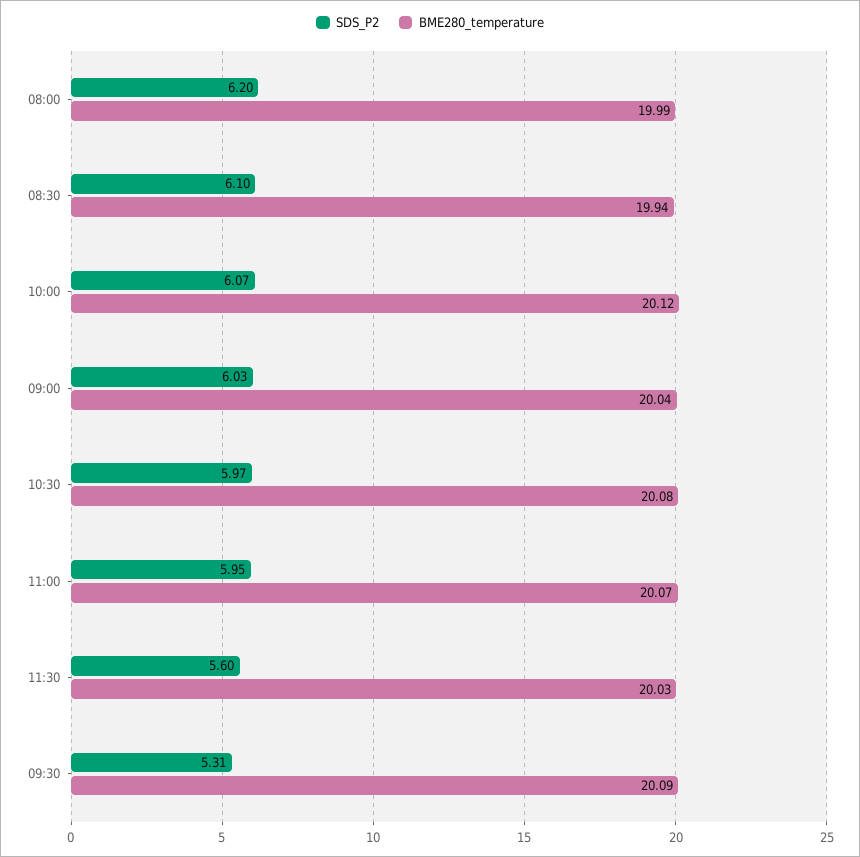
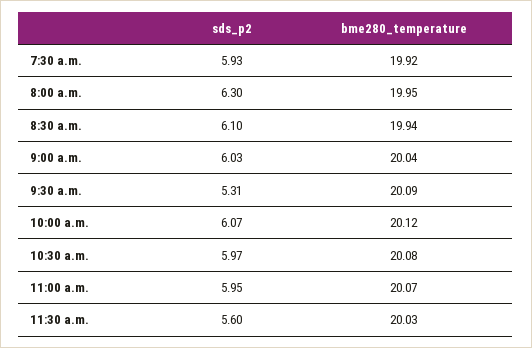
SDS_P2, 08:00: 6.2 -> 6.3
BME280_temperature, 08:00: 19.99 -> 19.95
SDS_P2, 7:30 a.m.: none -> 5.93
BME280_temperature, 7:30 a.m.: none -> 19.92

